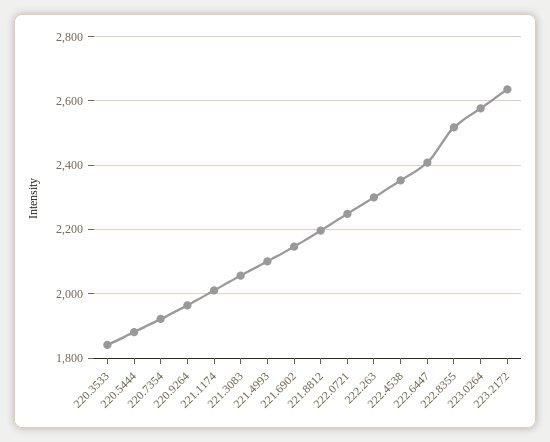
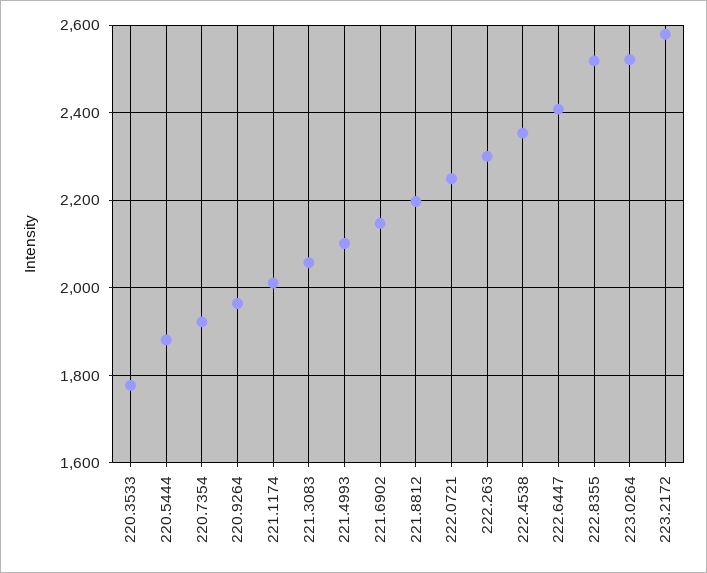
220.3533: 1840 -> 1780
223.0264: 2580 -> 2520
223.2172: 2640 -> 2580

